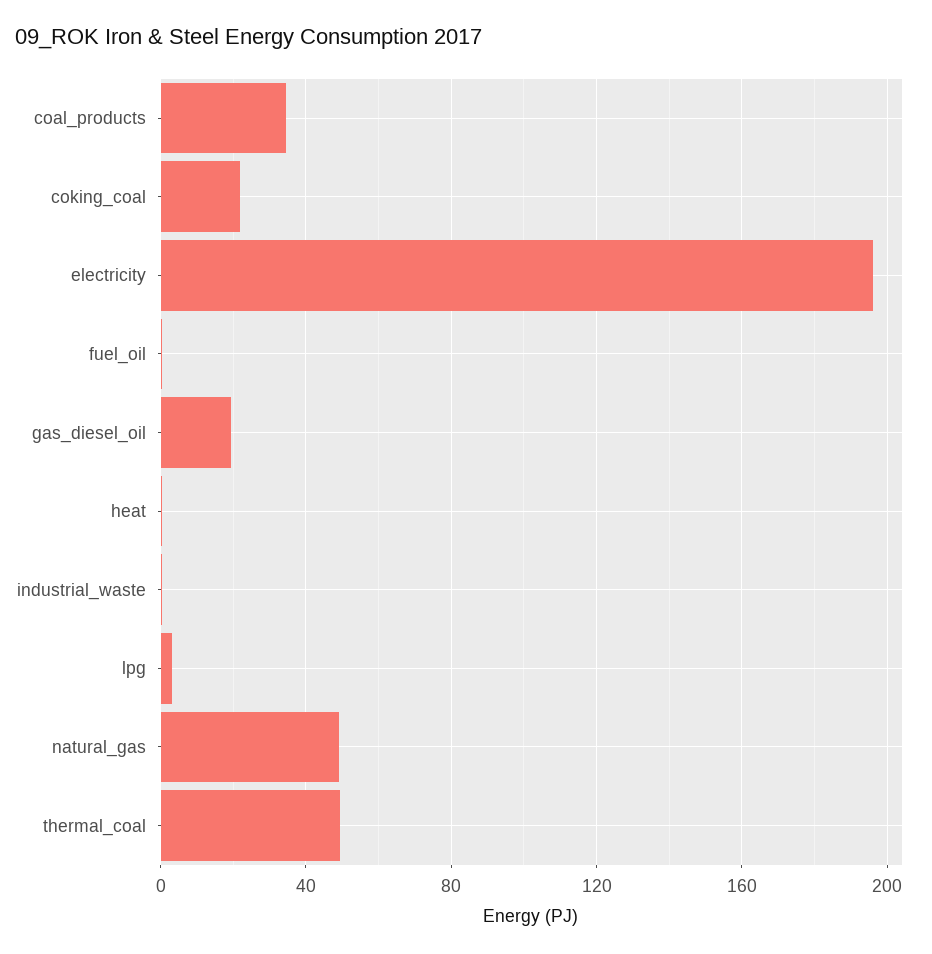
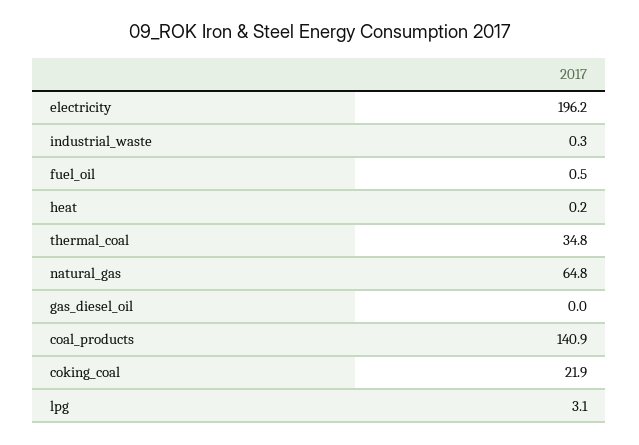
coal_products: 35 -> 140.9
gas_diesel_oil: 20 -> 0
natural_gas: 50 -> 64.8
thermal_coal: 50 -> 34.8

